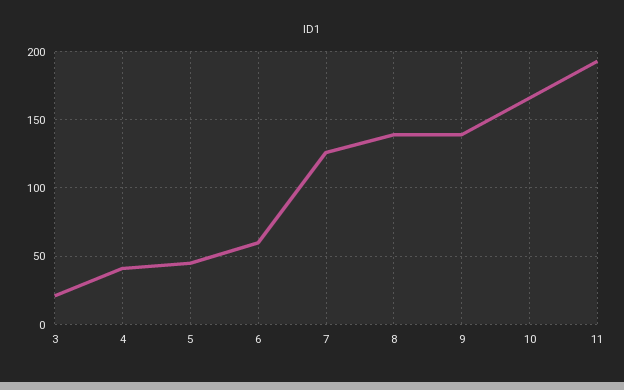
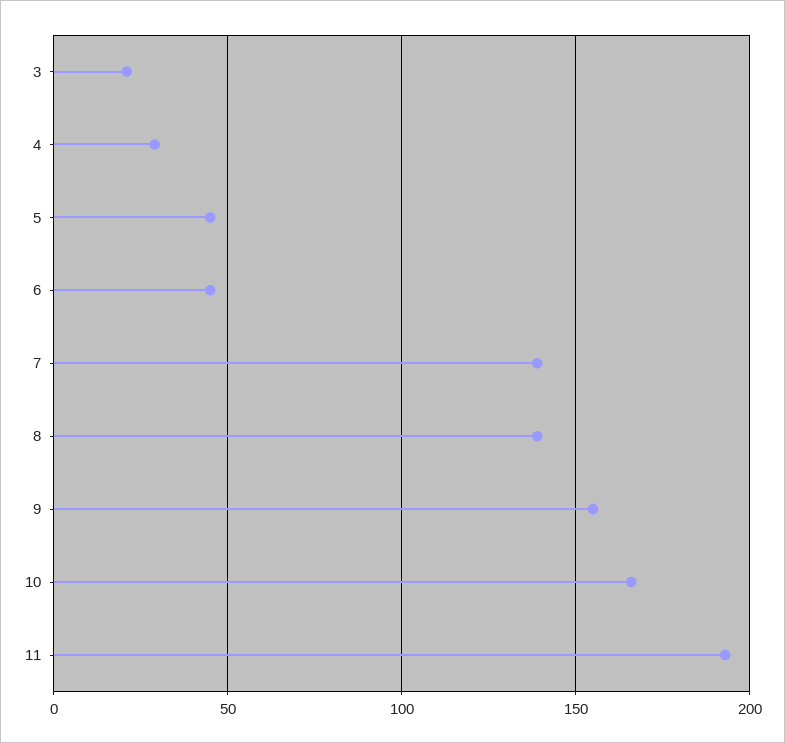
4: 40 -> 30
6: 60 -> 45
7: 125 -> 140
9: 140 -> 155

